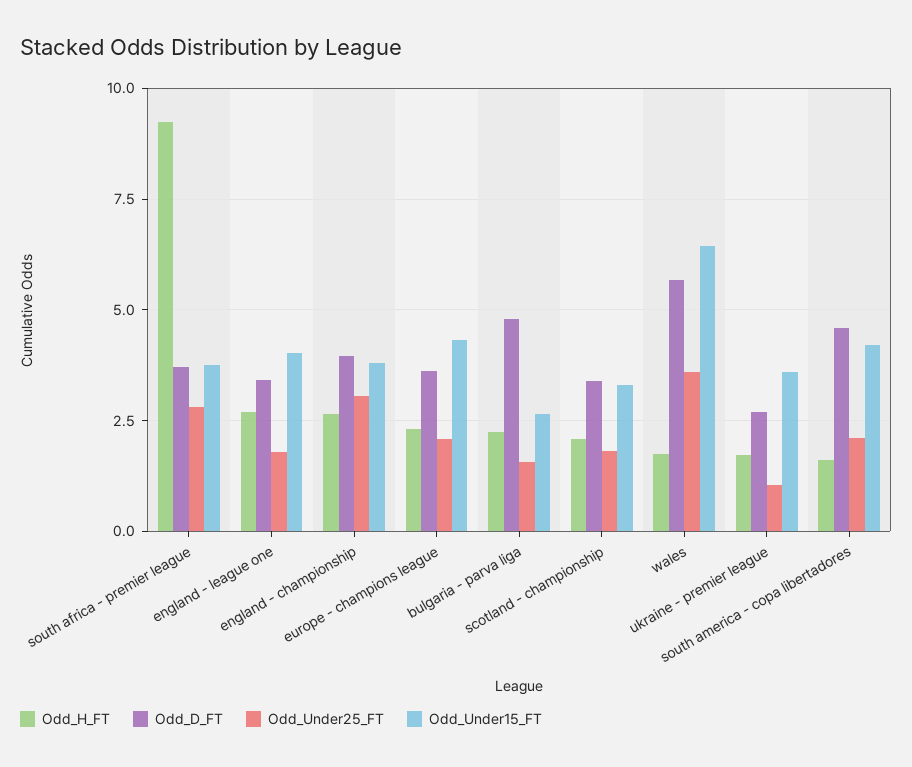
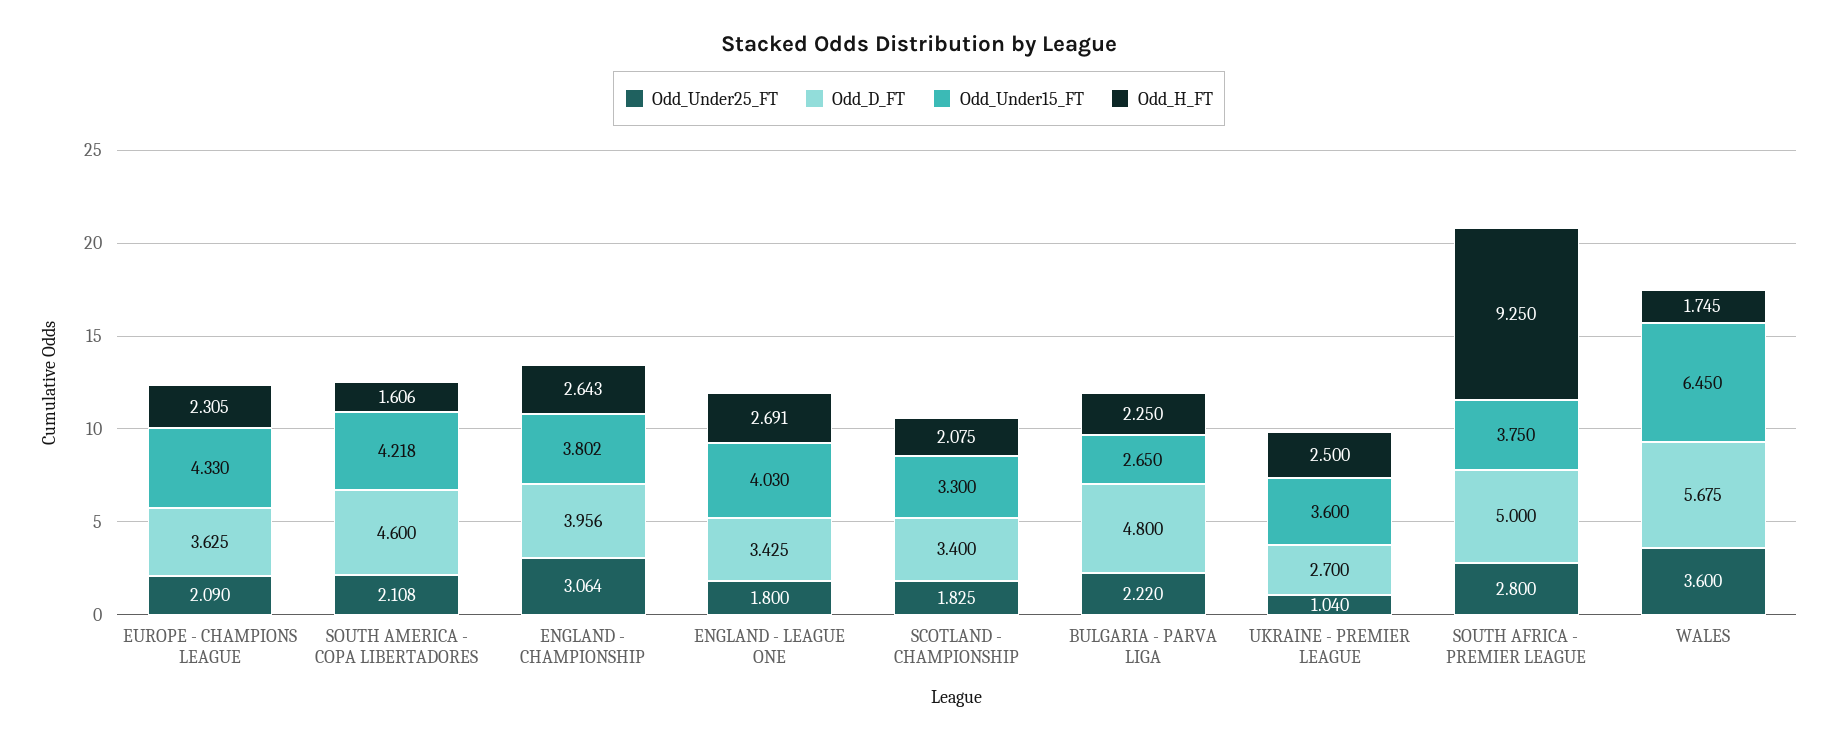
Odd_D_FT, south africa - premier league: 3.75 -> 5
Odd_Under25_FT, bulgaria - parva liga: 1.5 -> 2.22
Odd_H_FT, ukraine - premier league: 1.75 -> 2.5

